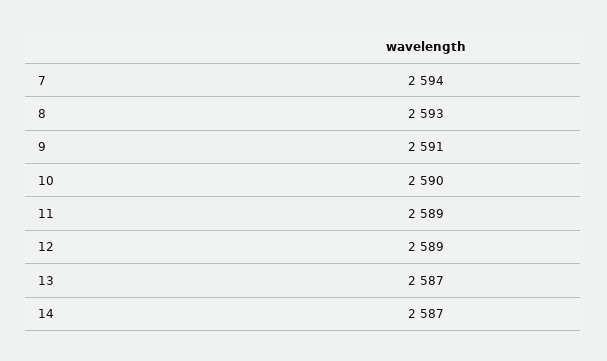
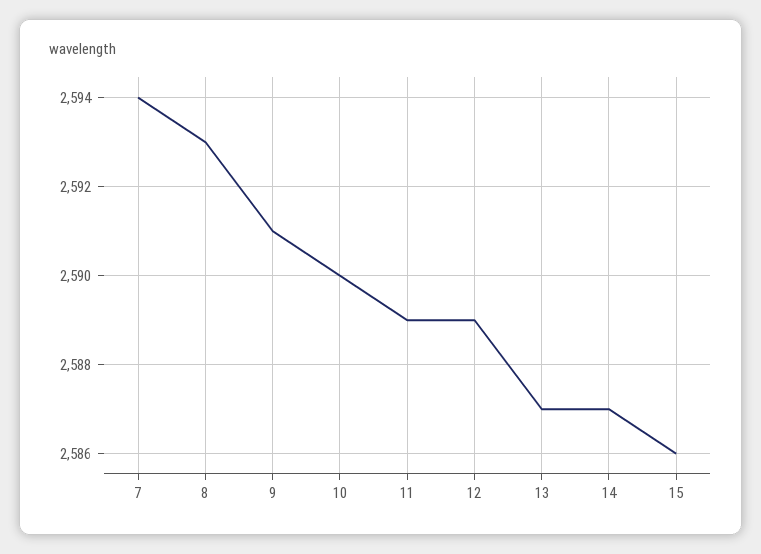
15: none -> 2586

